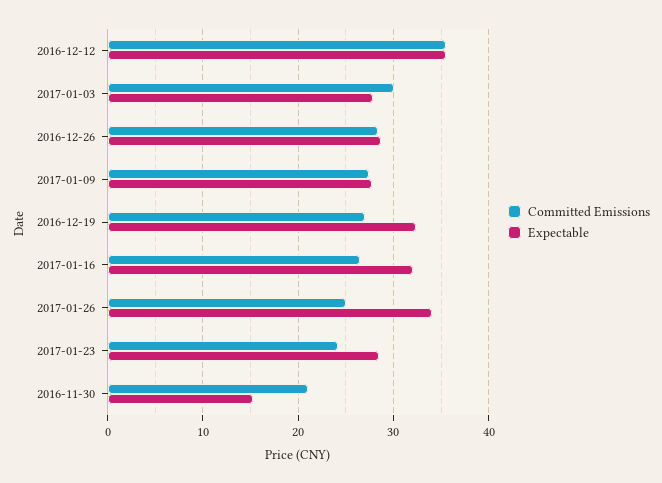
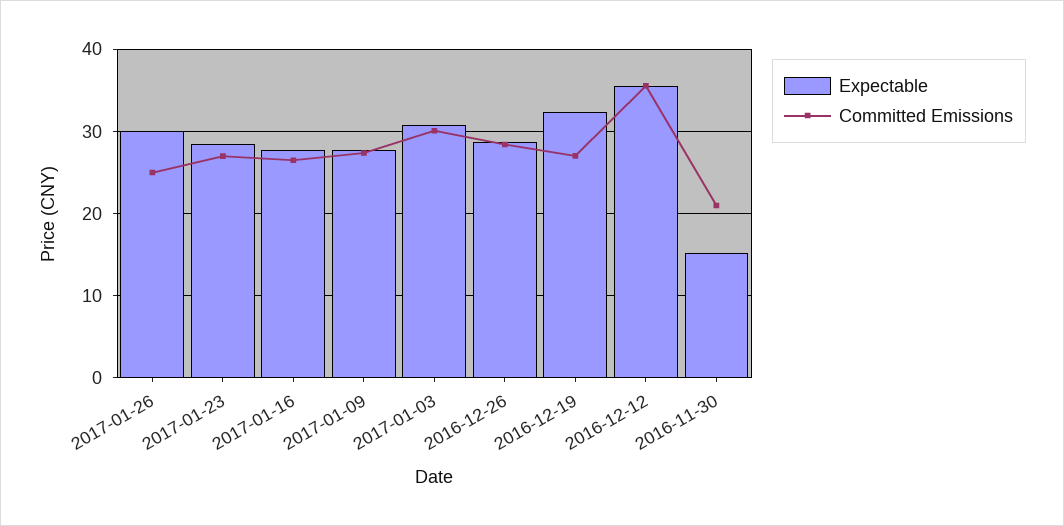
Expectable, 2017-01-03: 28 -> 31
Expectable, 2017-01-16: 32 -> 28
Expectable, 2017-01-26: 34 -> 30
Committed Emissions, 2017-01-23: 24 -> 27

